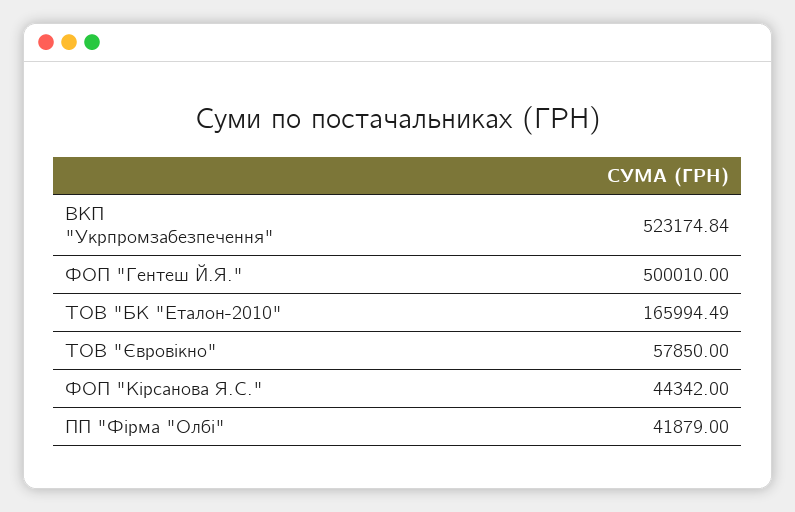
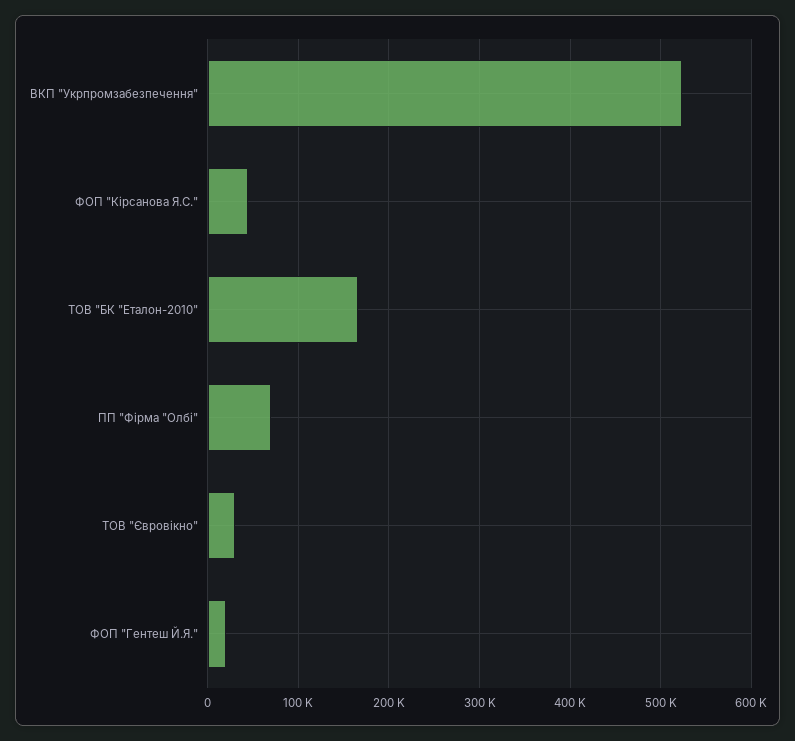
ФОП "Гентеш Й.Я.": 500010 -> 20000
ТОВ "Євровікно": 57850 -> 30000
ПП "Фiрма "Олбі": 41879 -> 70000

